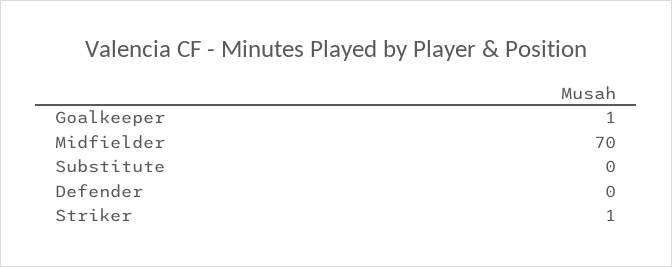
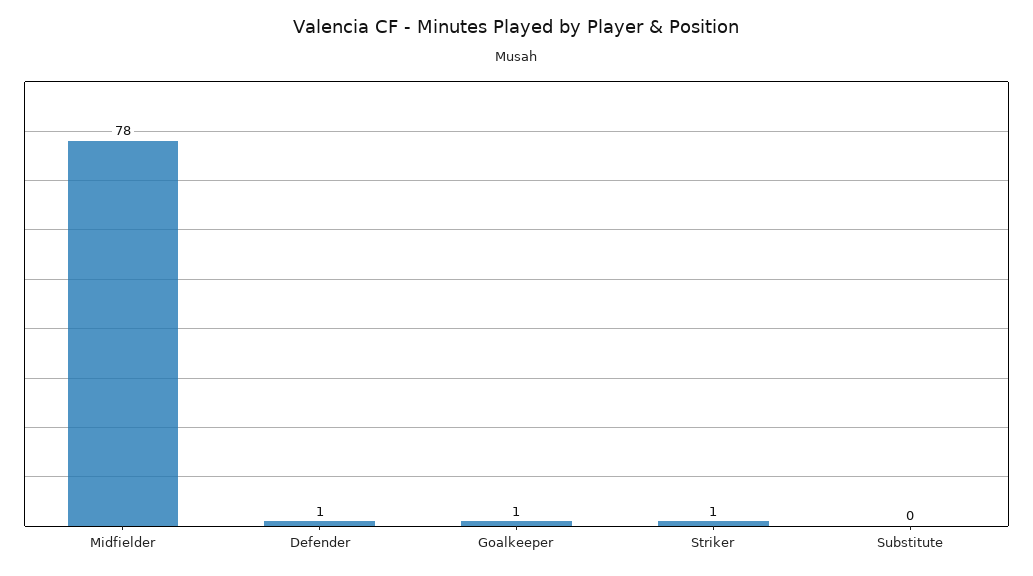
Midfielder: 70 -> 78
Defender: 0 -> 1

